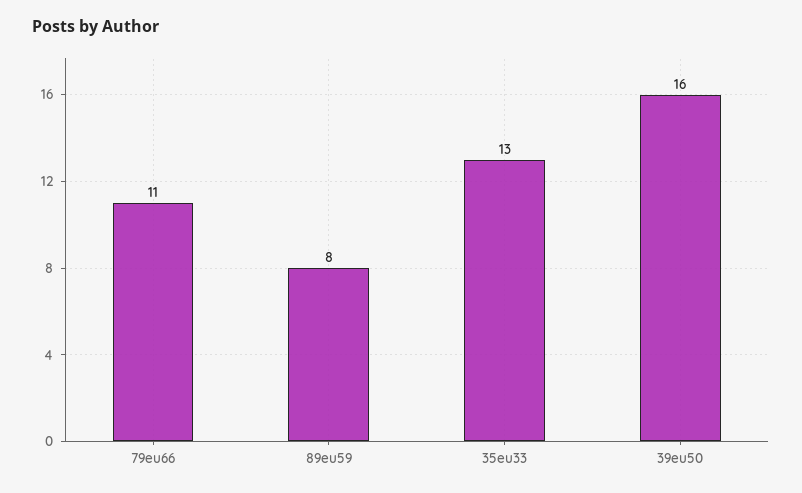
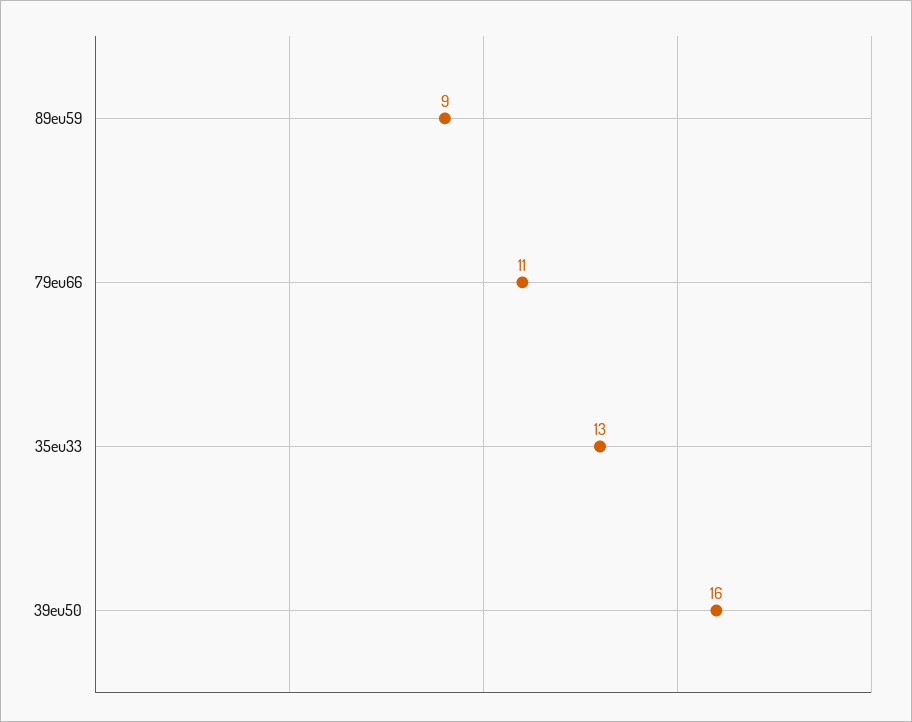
89eu59: 8 -> 9

